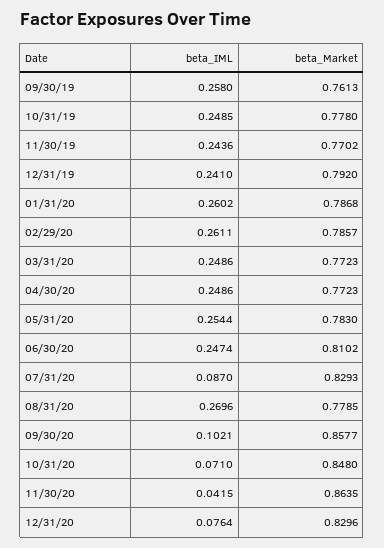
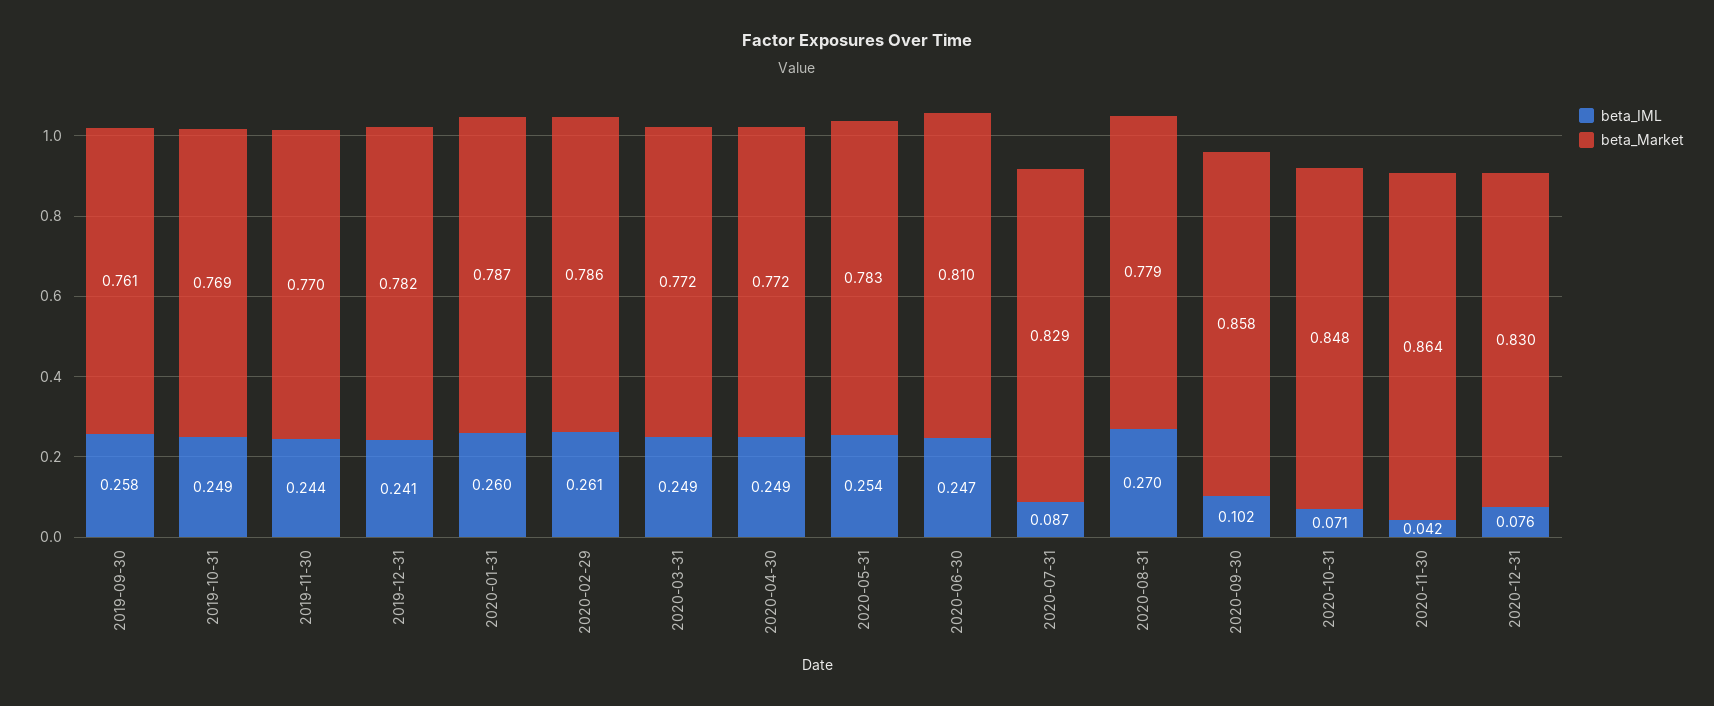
beta_Market, 10/31/19: 0.778 -> 0.769
beta_Market, 12/31/19: 0.792 -> 0.782

